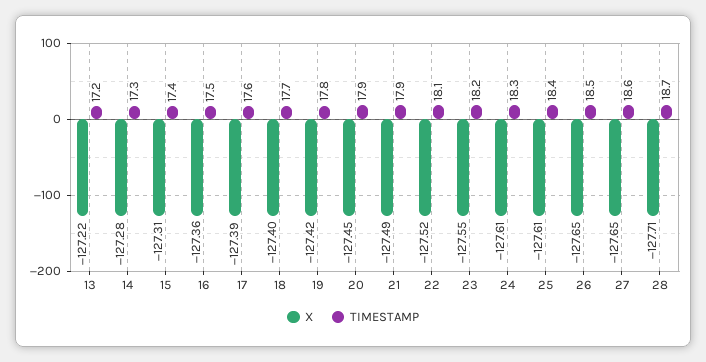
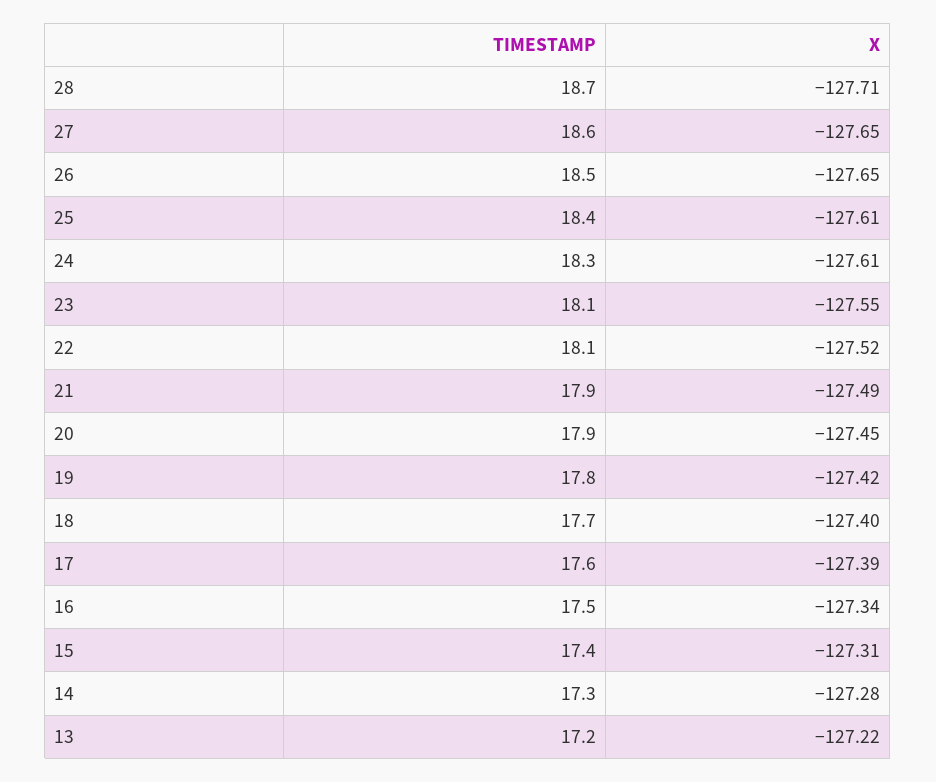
X, 16: -127.36 -> -127.34
TIMESTAMP, 23: 18.2 -> 18.1

